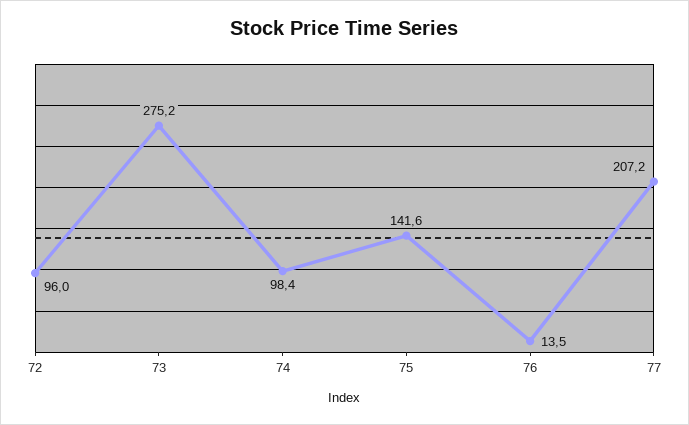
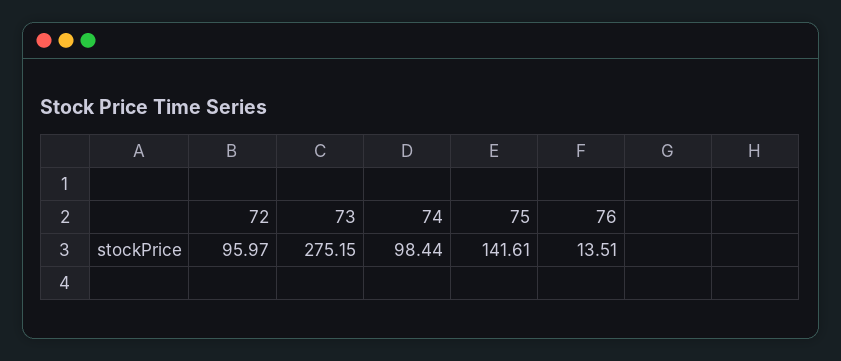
77: 207.2 -> none

